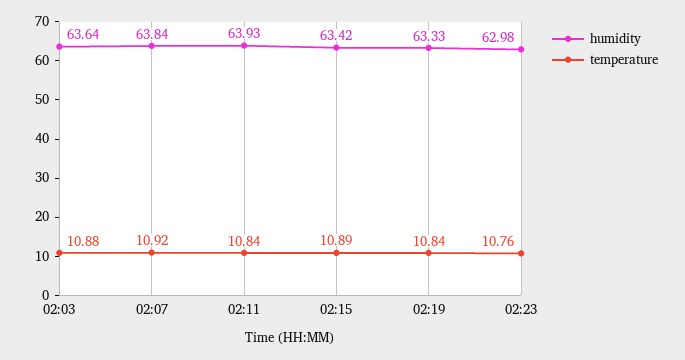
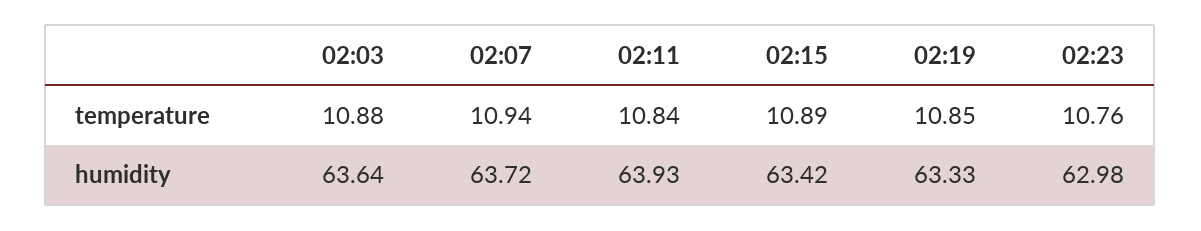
humidity, 02:07: 63.84 -> 63.72
temperature, 02:07: 10.92 -> 10.94
temperature, 02:19: 10.84 -> 10.85

